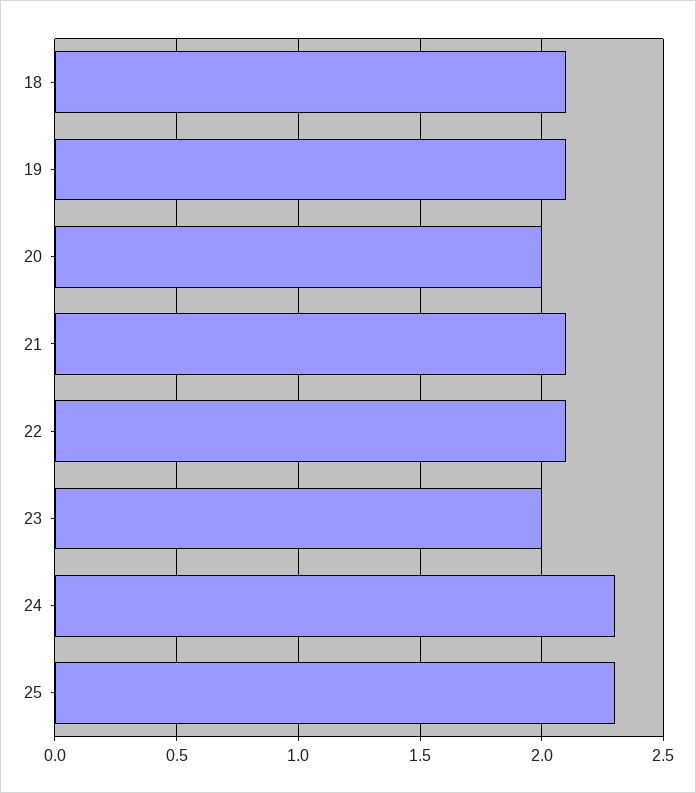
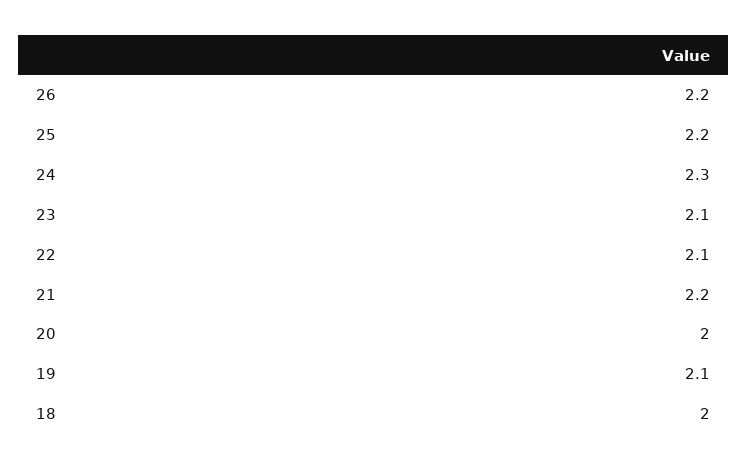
18: 2.1 -> 2
21: 2.1 -> 2.2
23: 2 -> 2.1
25: 2.3 -> 2.2
26: none -> 2.2

